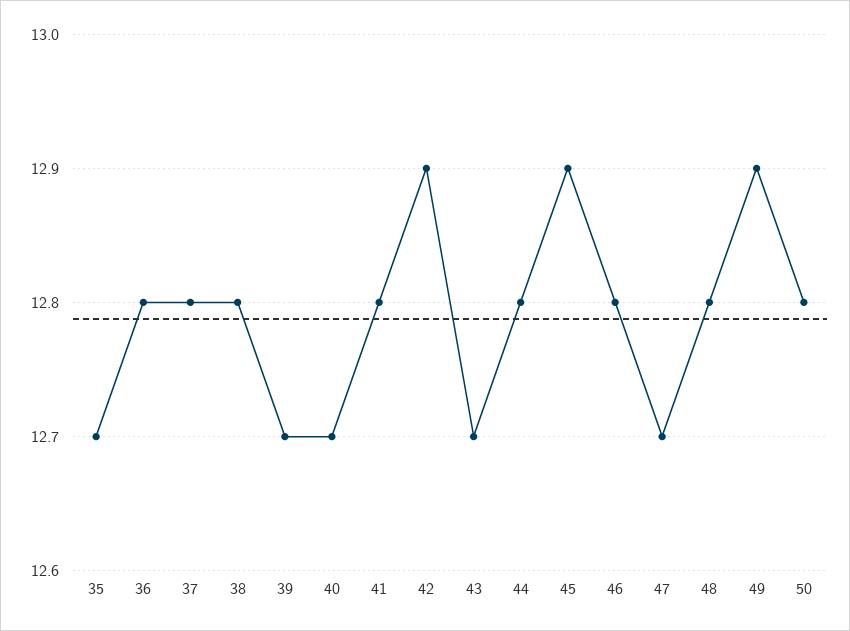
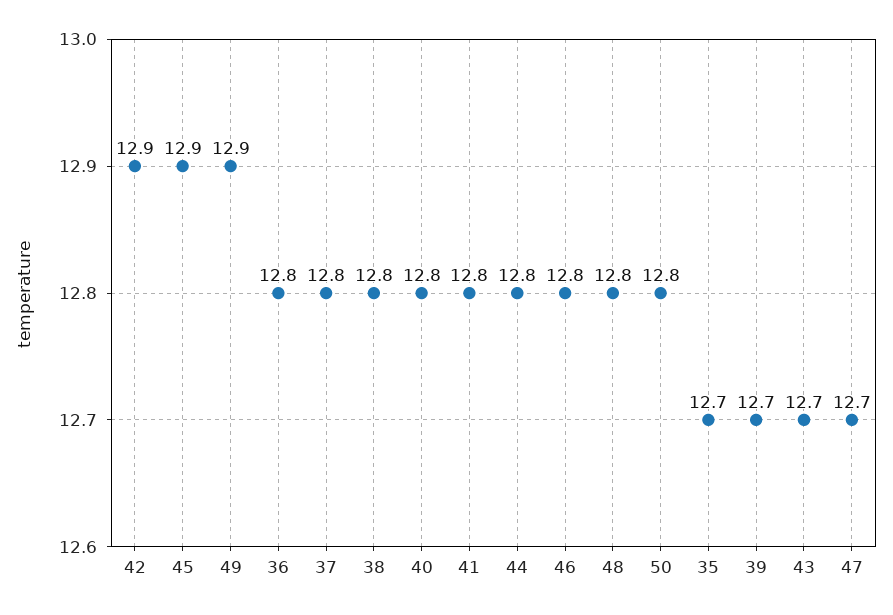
40: 12.7 -> 12.8

